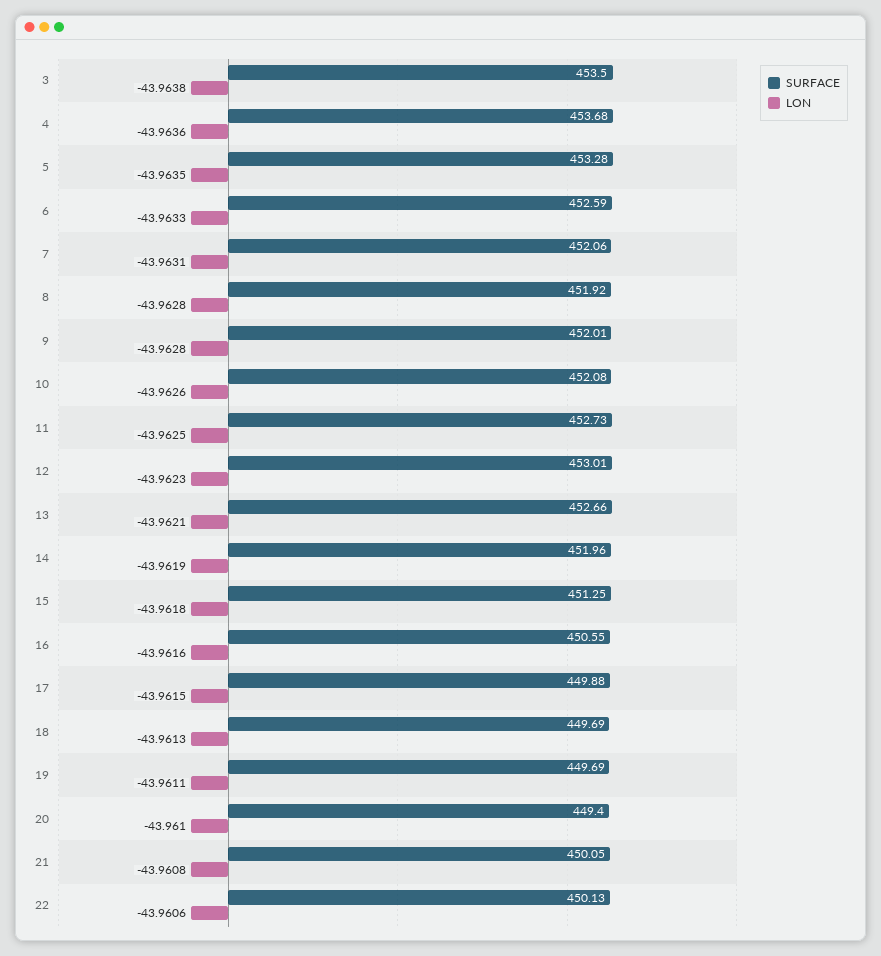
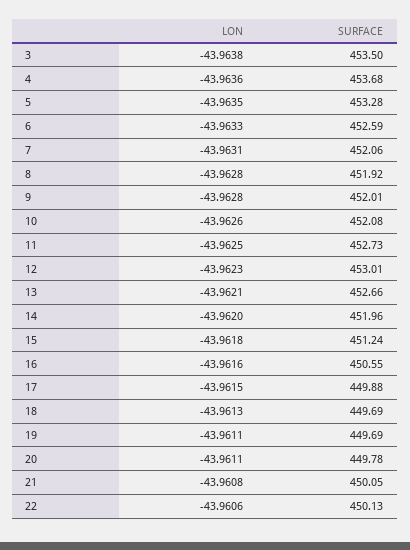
LON, 14: -43.9619 -> -43.962
SURFACE, 15: 451.25 -> 451.24
SURFACE, 20: 449.4 -> 449.78
LON, 20: -43.961 -> -43.9611

